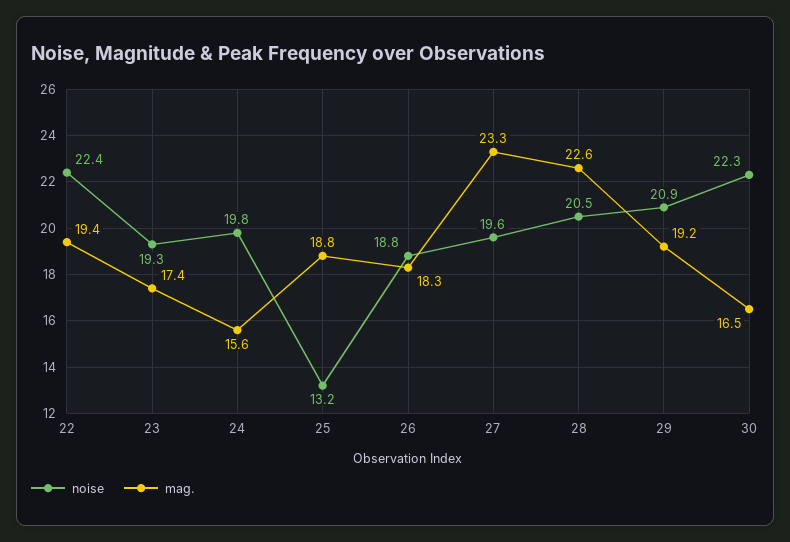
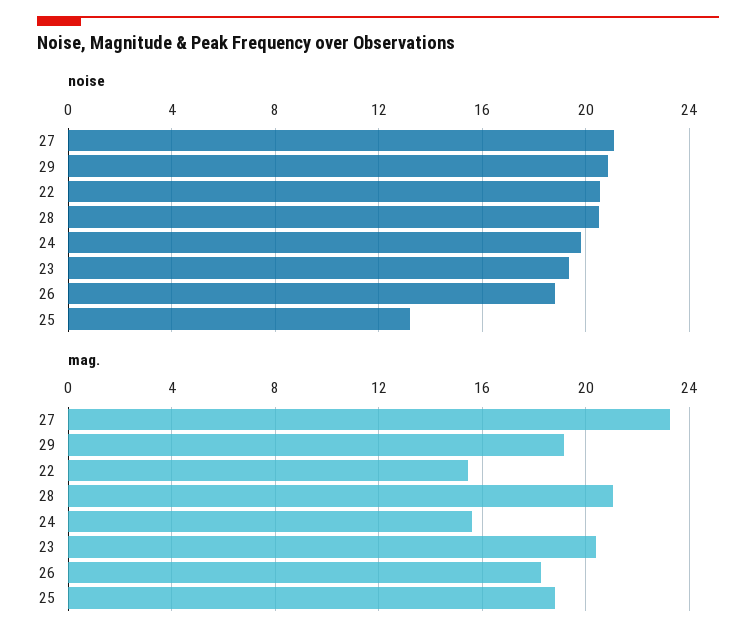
noise, 22: 22.4 -> 20.5
mag., 22: 19.4 -> 15.5
mag., 23: 17.4 -> 20.5
noise, 27: 19.6 -> 21
mag., 28: 22.6 -> 21
noise, 30: 22.3 -> none
mag., 30: 16.5 -> none

